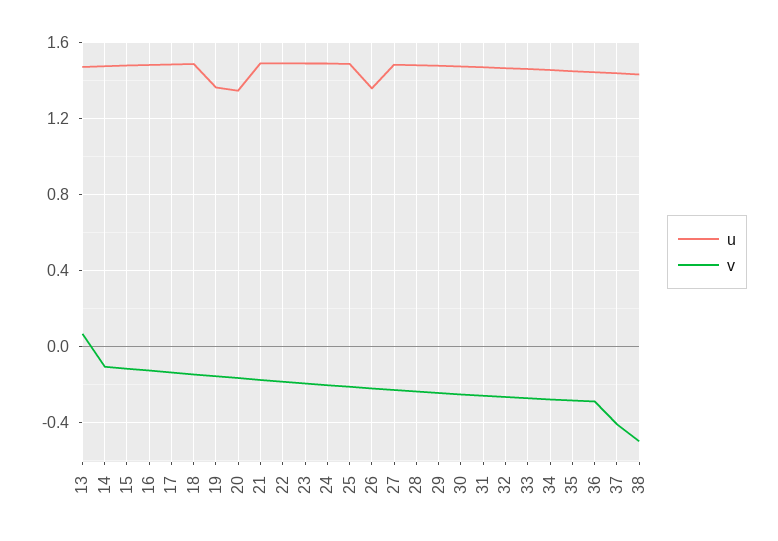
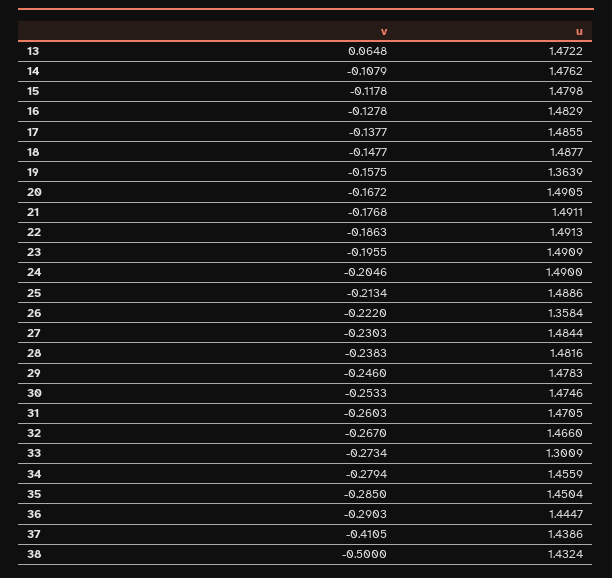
u, 20: 1.35 -> 1.4905
u, 33: 1.45 -> 1.3009

